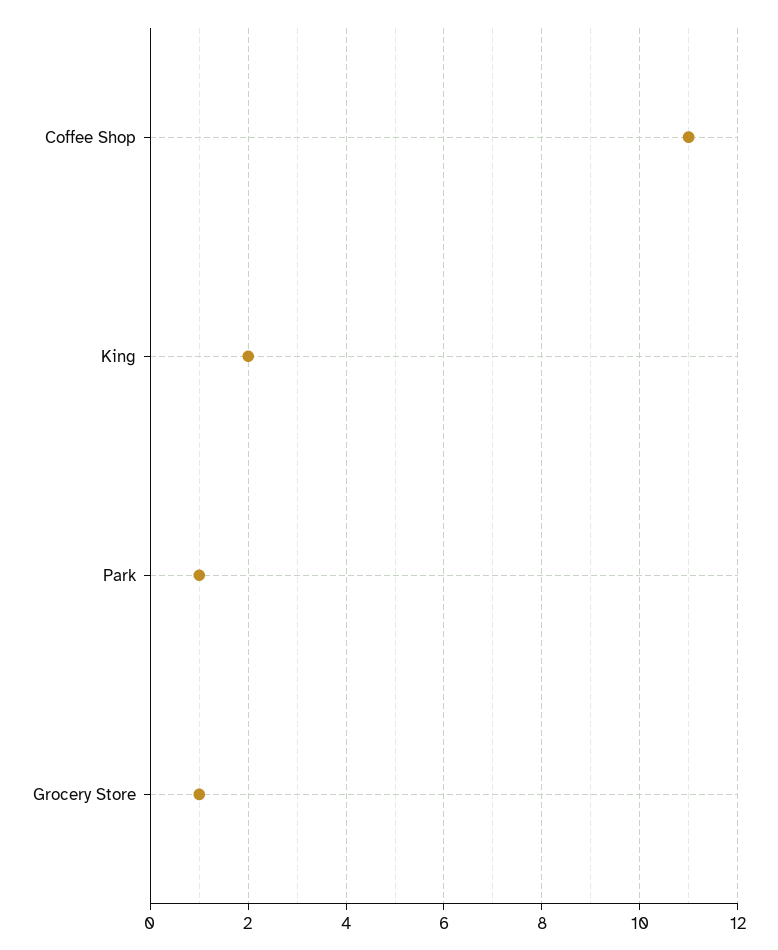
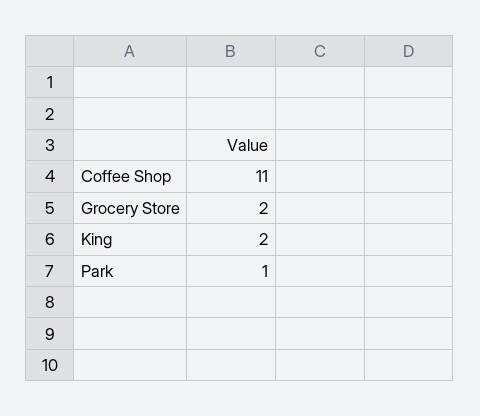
Grocery Store: 1 -> 2

